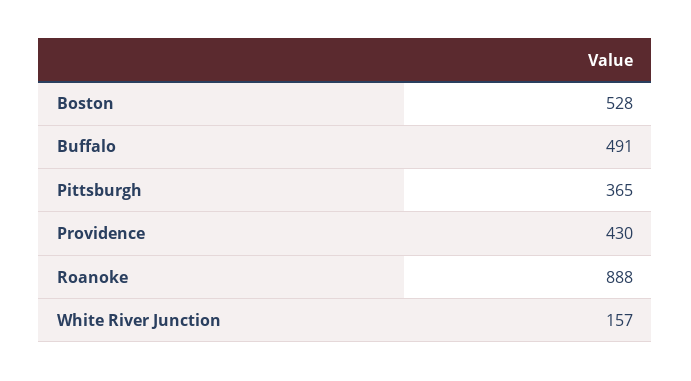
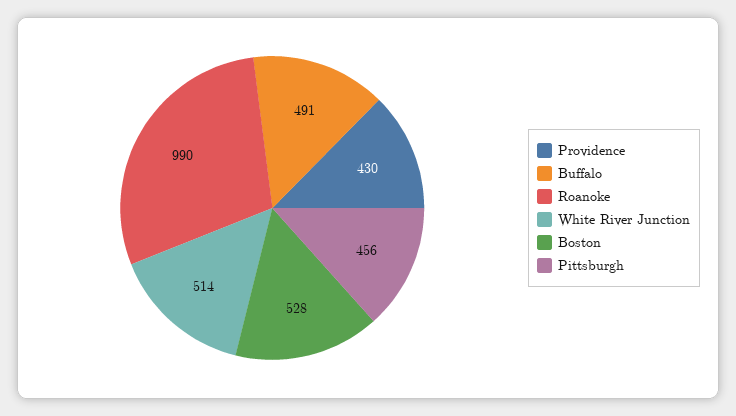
Pittsburgh: 365 -> 456
Roanoke: 888 -> 990
White River Junction: 157 -> 514

